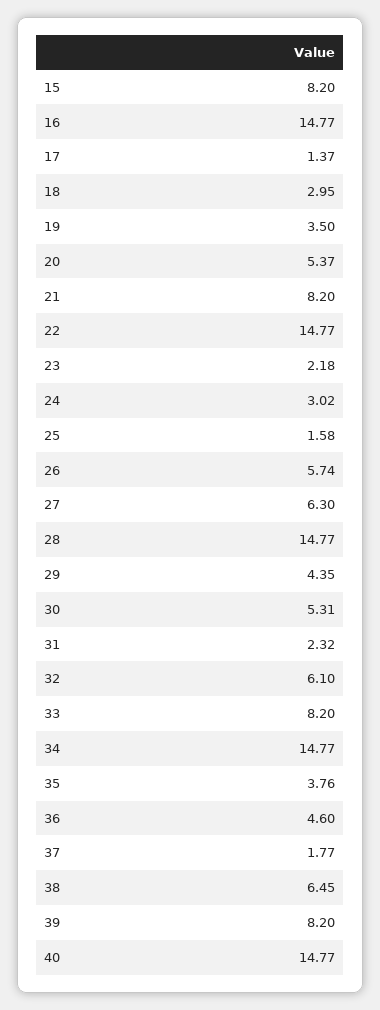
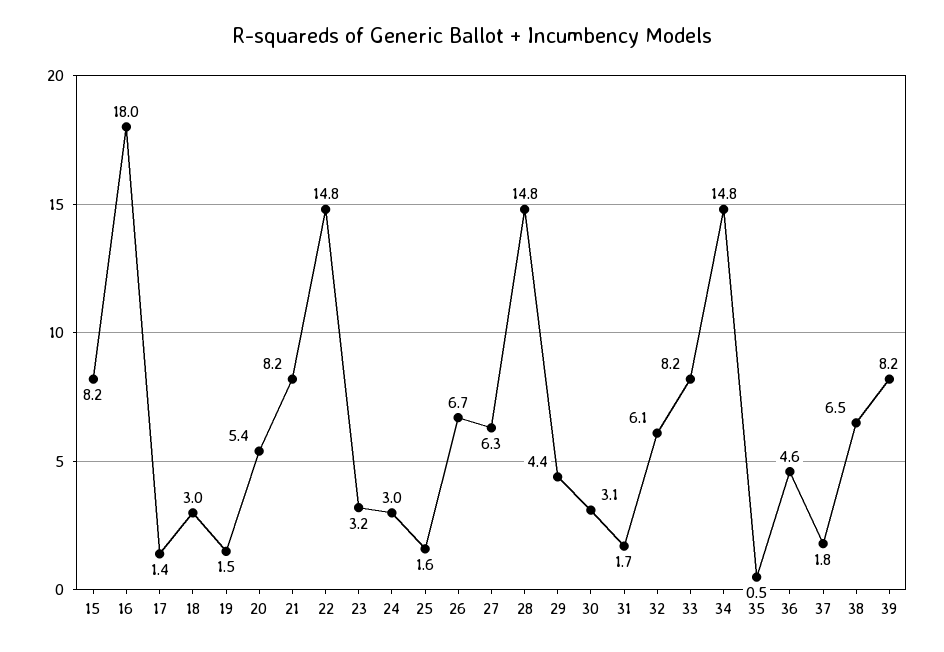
16: 14.77 -> 18
19: 3.5 -> 1.5
23: 2.18 -> 3.2
26: 5.74 -> 6.7
30: 5.31 -> 3.1
31: 2.32 -> 1.7
35: 3.76 -> 0.5
40: 14.77 -> none

